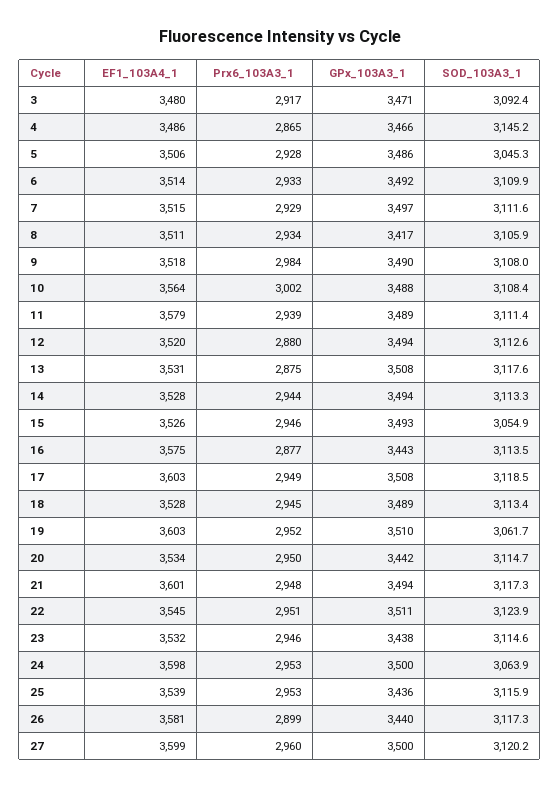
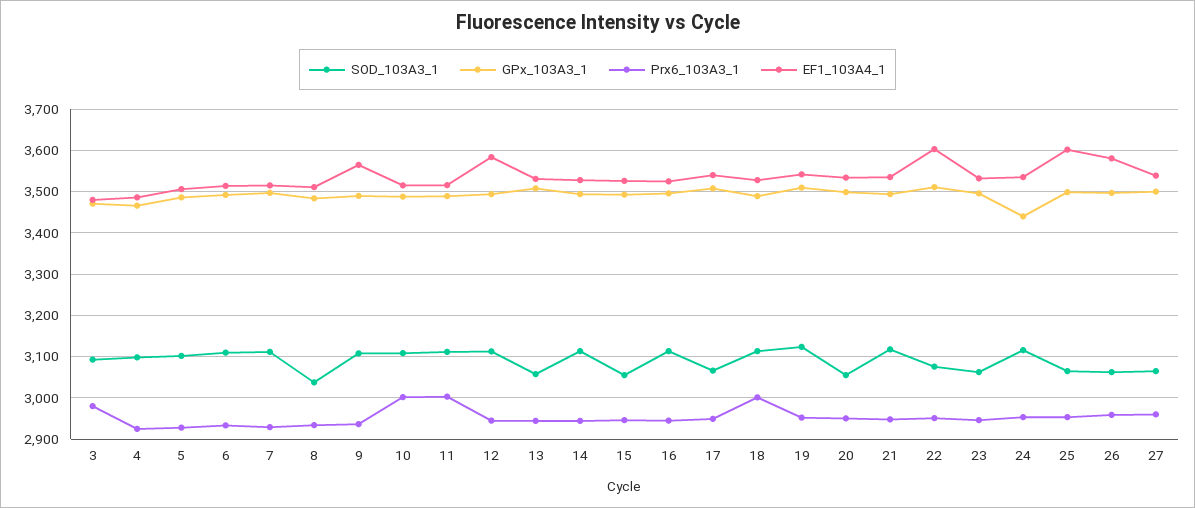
Prx6_103A3_1, 3: 2917 -> 2980
Prx6_103A3_1, 4: 2865 -> 2920
SOD_103A3_1, 4: 3145.2 -> 3100
SOD_103A3_1, 5: 3045.3 -> 3100
GPx_103A3_1, 8: 3417 -> 3480
SOD_103A3_1, 8: 3105.9 -> 3040
EF1_103A4_1, 9: 3518 -> 3560
Prx6_103A3_1, 9: 2984 -> 2940
EF1_103A4_1, 10: 3564 -> 3520
EF1_103A4_1, 11: 3579 -> 3520
Prx6_103A3_1, 11: 2939 -> 3000
EF1_103A4_1, 12: 3520 -> 3580
Prx6_103A3_1, 12: 2880 -> 2940
Prx6_103A3_1, 13: 2875 -> 2940
SOD_103A3_1, 13: 3117.6 -> 3060
EF1_103A4_1, 16: 3575 -> 3520
Prx6_103A3_1, 16: 2877 -> 2940
GPx_103A3_1, 16: 3443 -> 3500
EF1_103A4_1, 17: 3603 -> 3540
SOD_103A3_1, 17: 3118.5 -> 3060
Prx6_103A3_1, 18: 2945 -> 3000
EF1_103A4_1, 19: 3603 -> 3540
SOD_103A3_1, 19: 3061.7 -> 3120
GPx_103A3_1, 20: 3442 -> 3500
SOD_103A3_1, 20: 3114.7 -> 3060
EF1_103A4_1, 21: 3601 -> 3540
EF1_103A4_1, 22: 3545 -> 3600
SOD_103A3_1, 22: 3123.9 -> 3080
GPx_103A3_1, 23: 3438 -> 3500
SOD_103A3_1, 23: 3114.6 -> 3060
EF1_103A4_1, 24: 3598 -> 3540
GPx_103A3_1, 24: 3500 -> 3440
SOD_103A3_1, 24: 3063.9 -> 3120
EF1_103A4_1, 25: 3539 -> 3600
GPx_103A3_1, 25: 3436 -> 3500
SOD_103A3_1, 25: 3115.9 -> 3060
Prx6_103A3_1, 26: 2899 -> 2960
GPx_103A3_1, 26: 3440 -> 3500
SOD_103A3_1, 26: 3117.3 -> 3060
EF1_103A4_1, 27: 3599 -> 3540
SOD_103A3_1, 27: 3120.2 -> 3060

